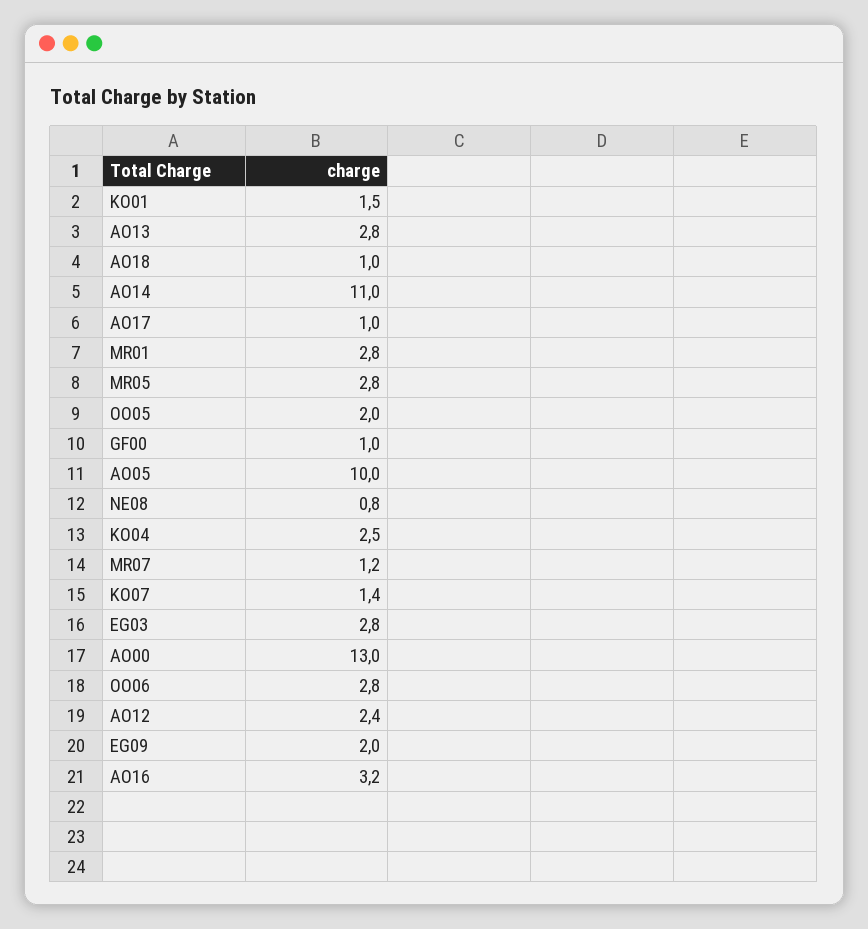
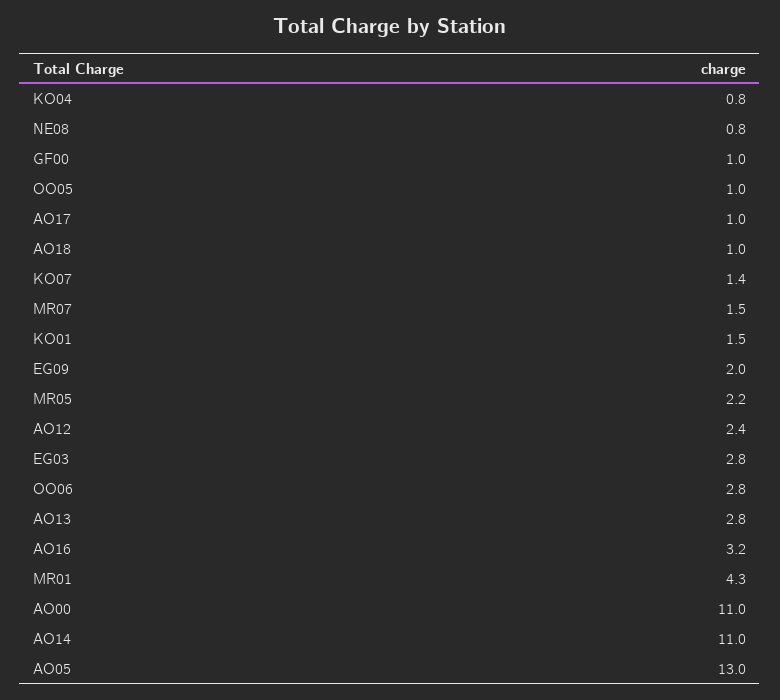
MR01: 2.8 -> 4.3
MR05: 2.8 -> 2.2
OO05: 2 -> 1
AO05: 10 -> 13
KO04: 2.5 -> 0.8
MR07: 1.2 -> 1.5
AO00: 13 -> 11

